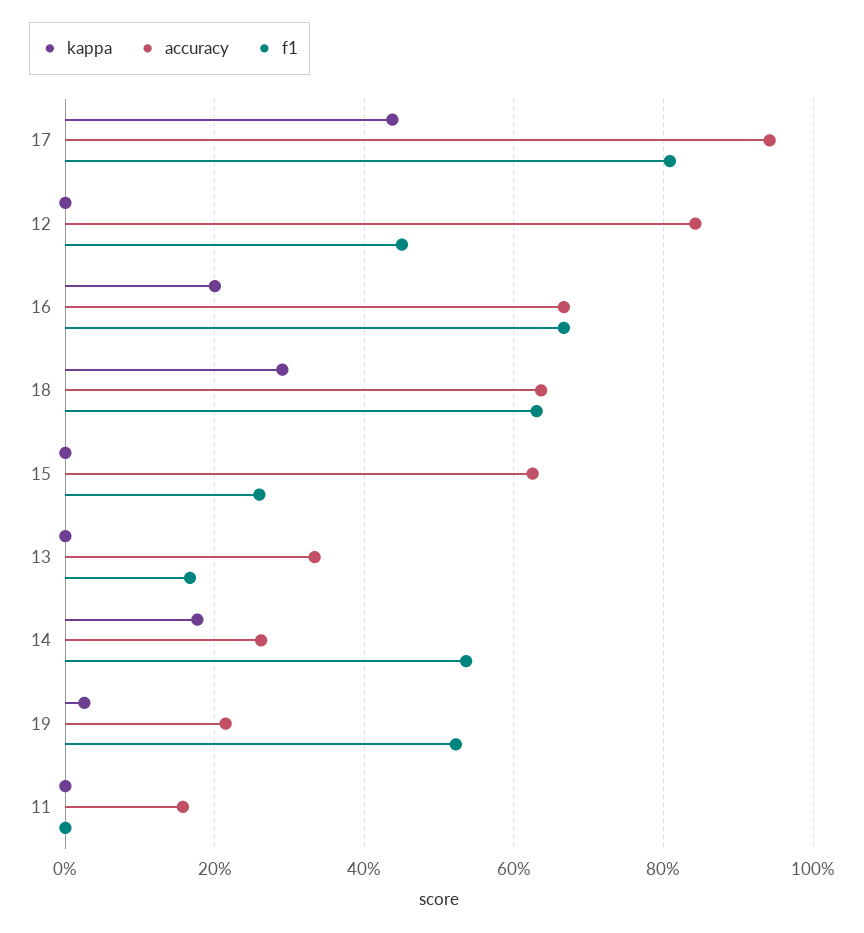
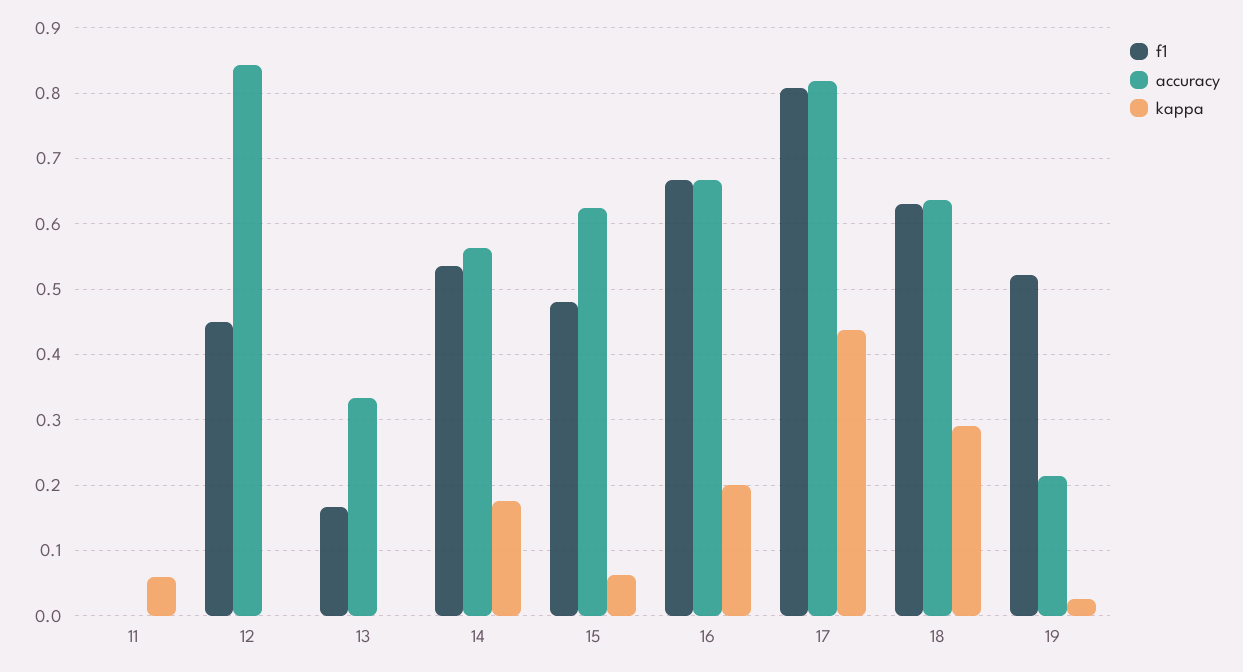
accuracy, 17: 0.94 -> 0.82
kappa, 15: 0 -> 0.06
f1, 15: 0.26 -> 0.48
accuracy, 14: 0.26 -> 0.56
kappa, 11: 0 -> 0.06
accuracy, 11: 0.16 -> 0

